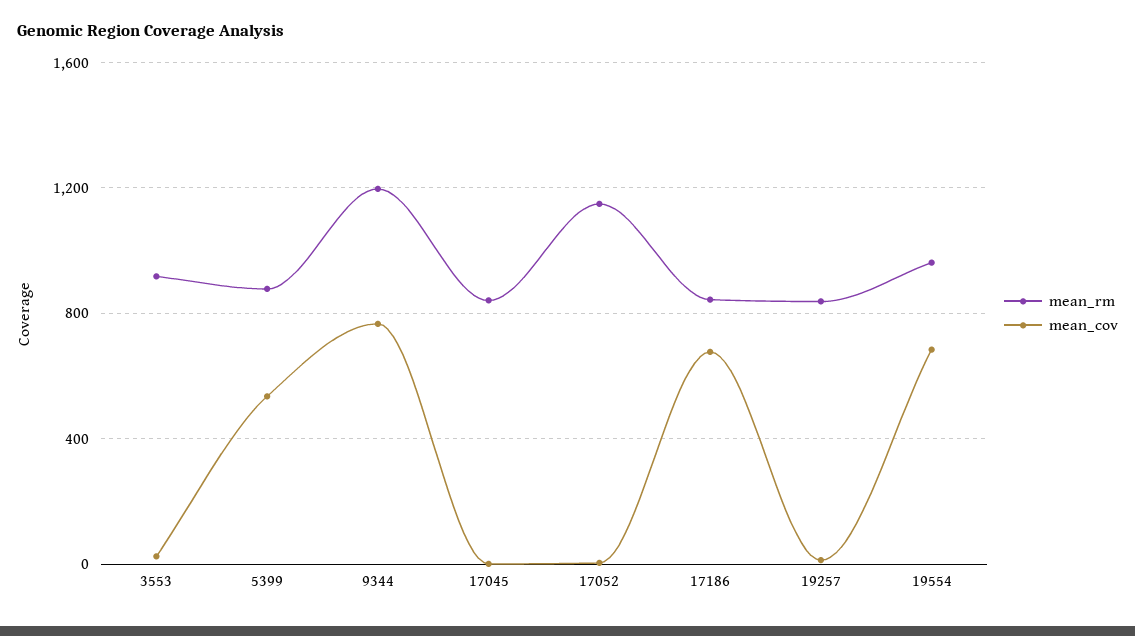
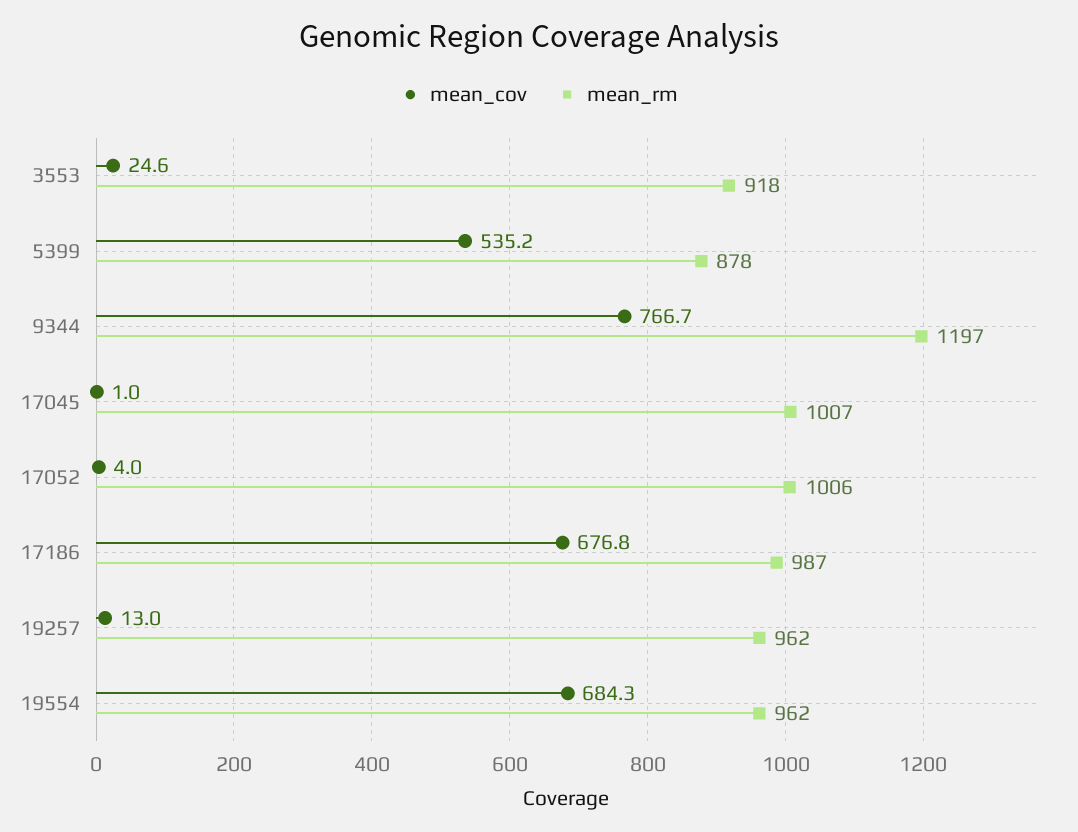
mean_rm, 17045: 850 -> 1007
mean_rm, 17052: 1150 -> 1006
mean_rm, 17186: 850 -> 987
mean_rm, 19257: 850 -> 962

